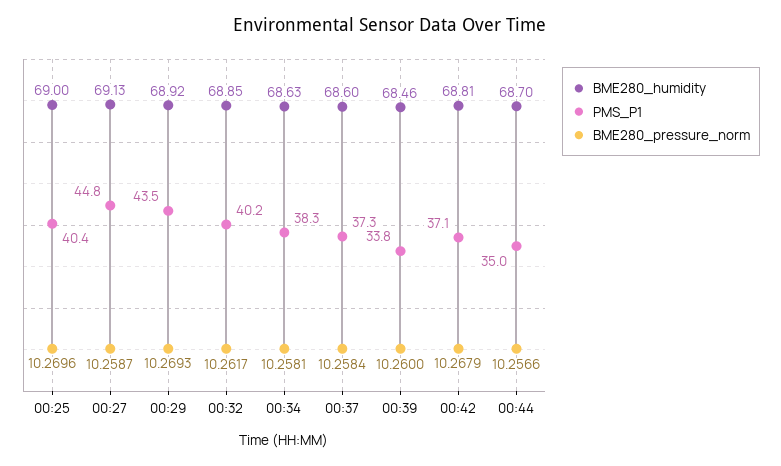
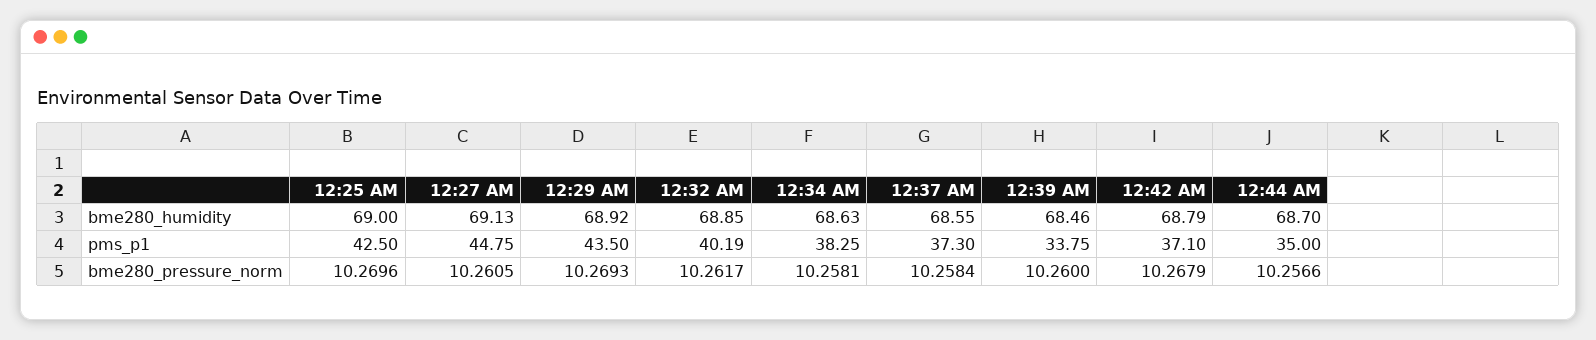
PMS_P1, 00:25: 40.4 -> 42.5
BME280_pressure_norm, 00:27: 10.2587 -> 10.2605
BME280_humidity, 00:37: 68.6 -> 68.55
BME280_humidity, 00:42: 68.81 -> 68.79

